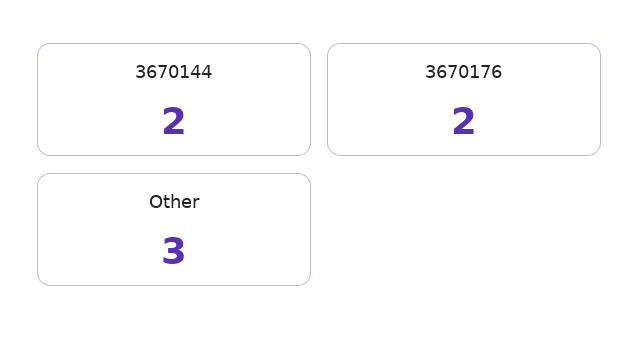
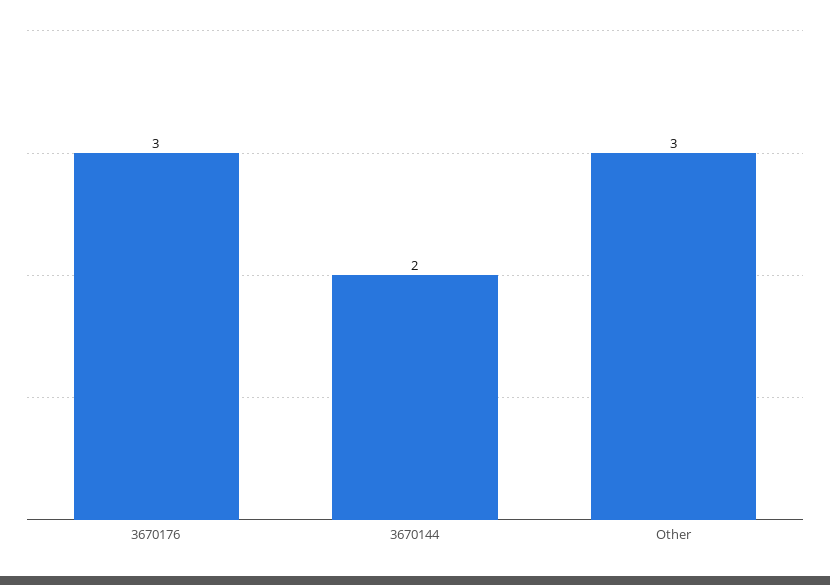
3670176: 2 -> 3

